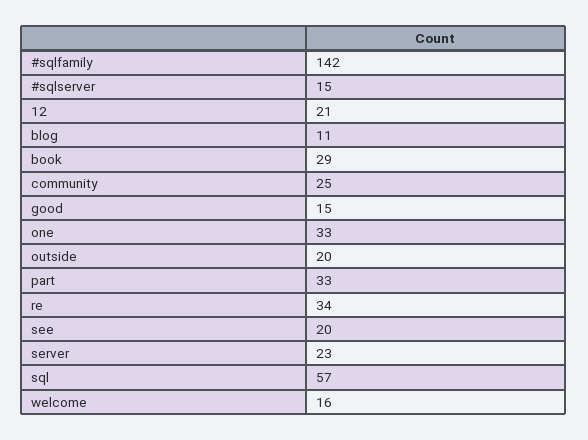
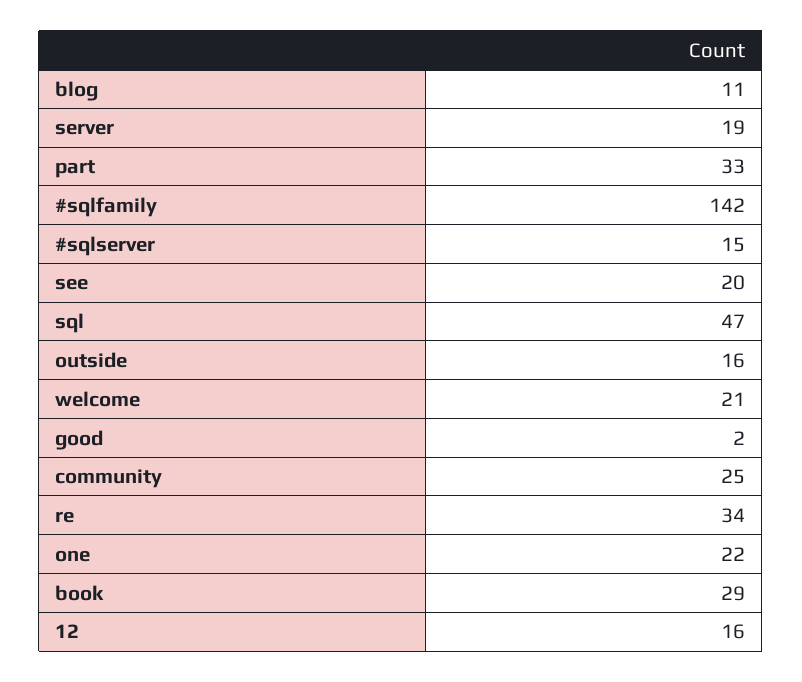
12: 21 -> 16
good: 15 -> 2
one: 33 -> 22
outside: 20 -> 16
server: 23 -> 19
sql: 57 -> 47
welcome: 16 -> 21

